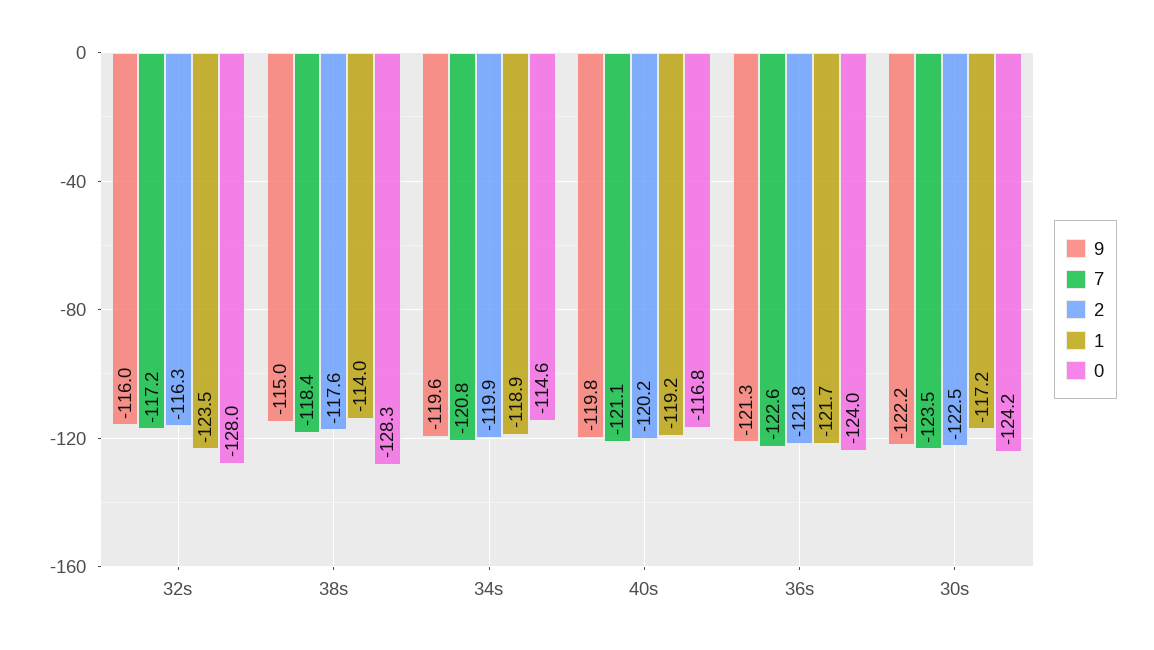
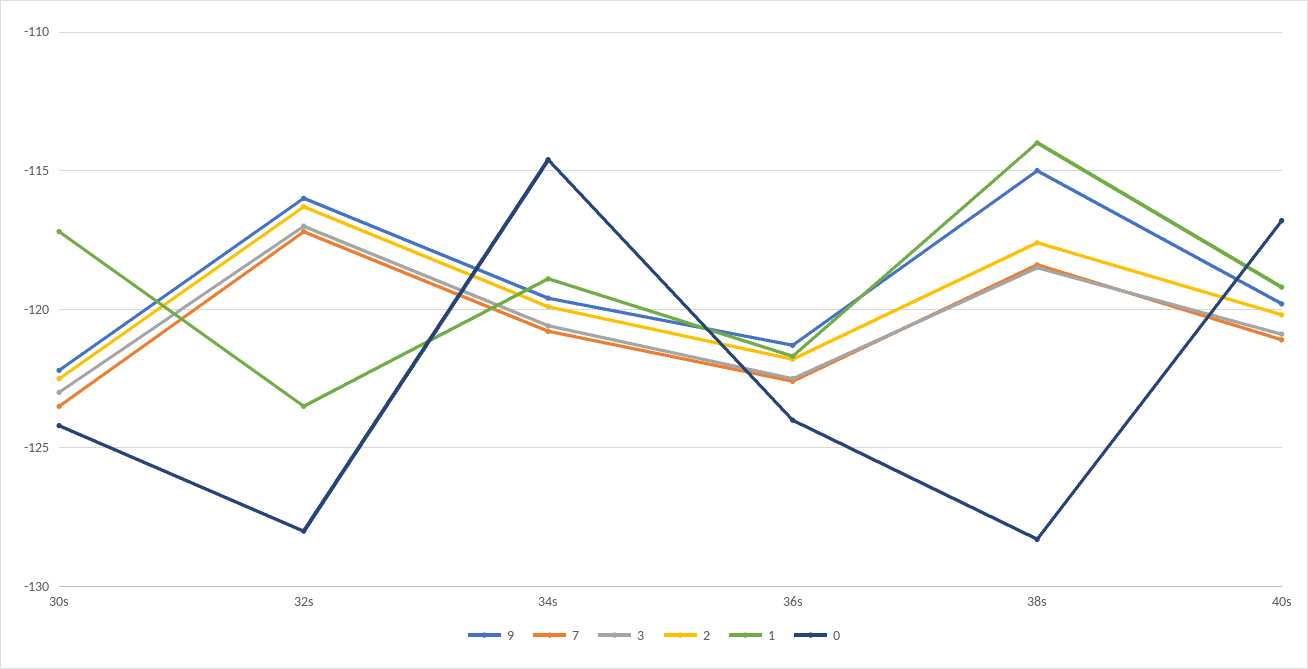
3, 30s: none -> -123
3, 32s: none -> -117
3, 34s: none -> -120.5
3, 36s: none -> -122.5
3, 38s: none -> -118.5
3, 40s: none -> -121

